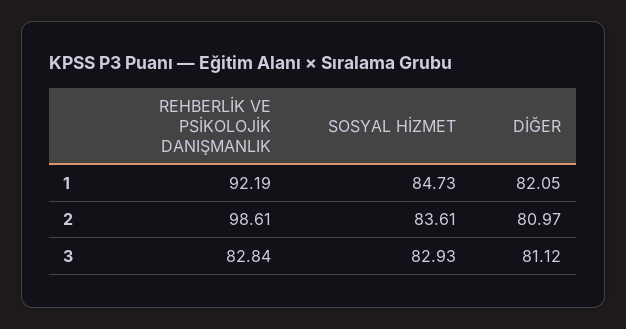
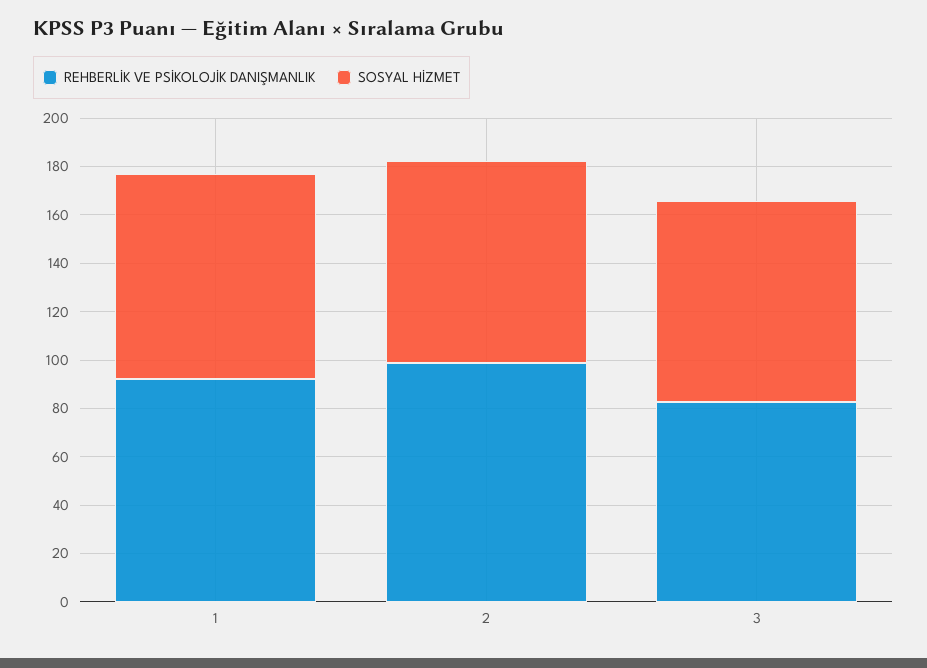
DİĞER, 1: 82.05 -> none
DİĞER, 2: 80.97 -> none
DİĞER, 3: 81.12 -> none

